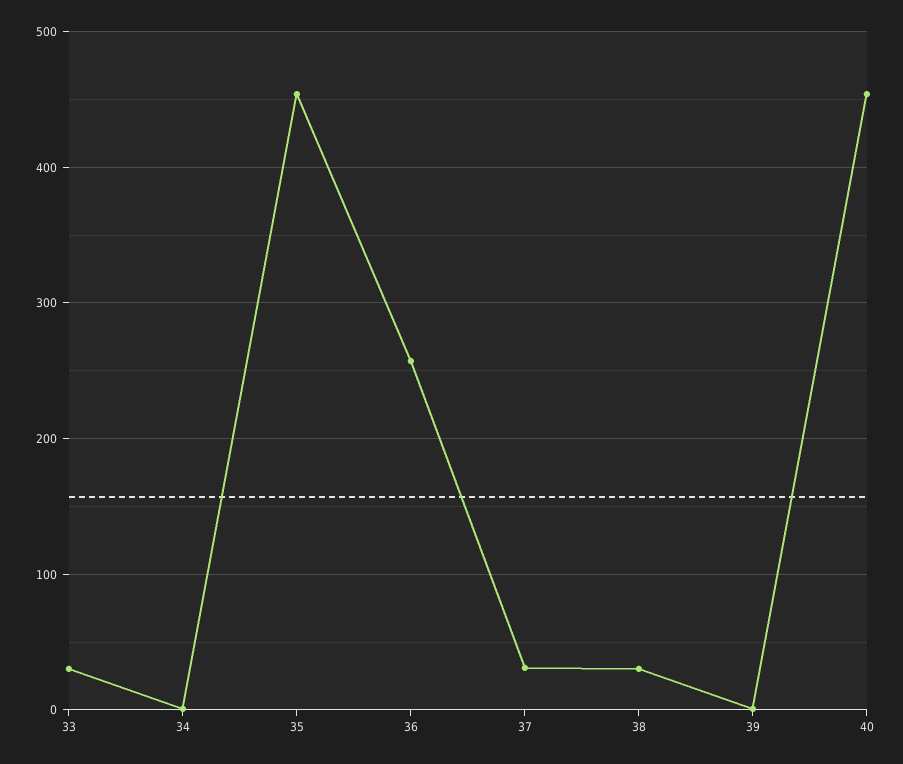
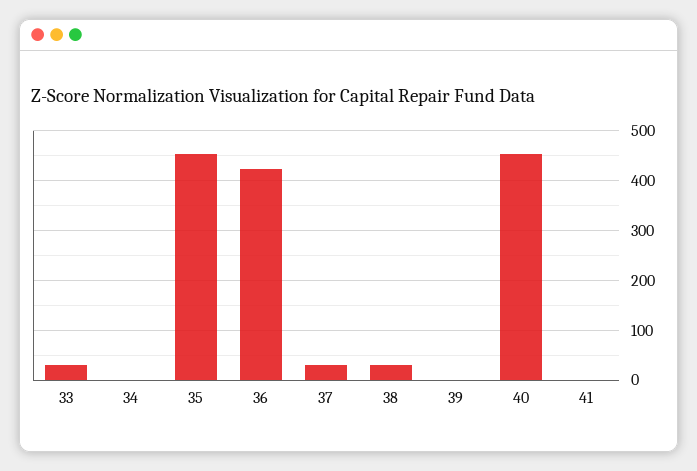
36: 260 -> 420
41: none -> 0

